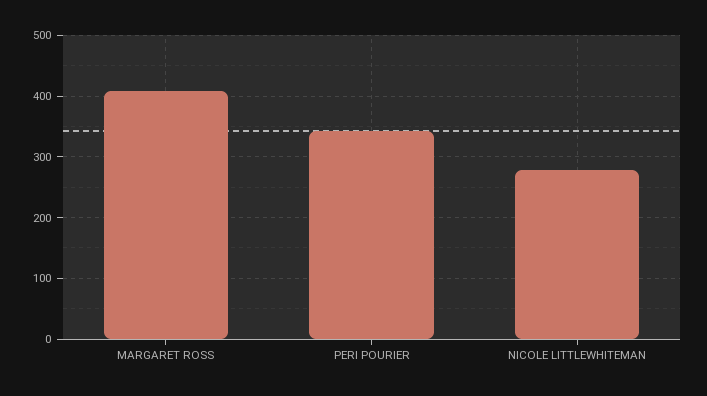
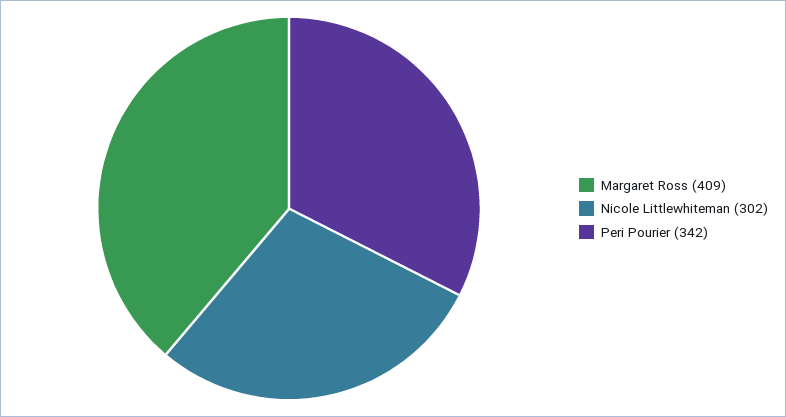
NICOLE LITTLEWHITEMAN: 280 -> 302

